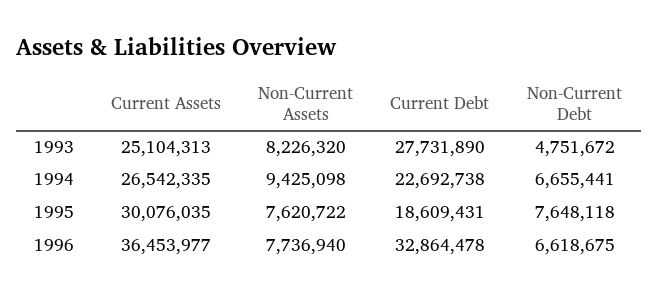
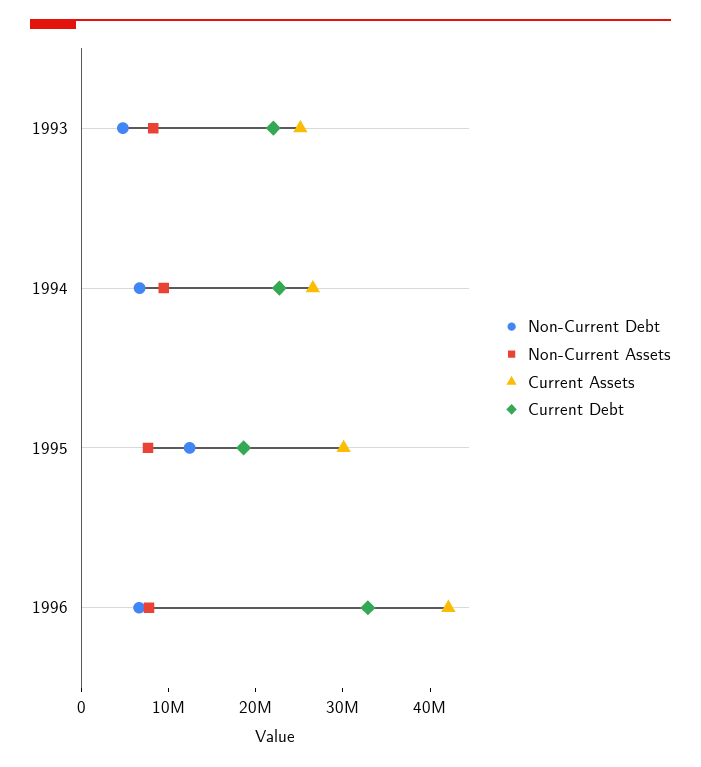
Current Debt, 1993: 27731890 -> 22000000
Non-Current Debt, 1995: 7648118 -> 12000000
Current Assets, 1996: 36453977 -> 42000000

